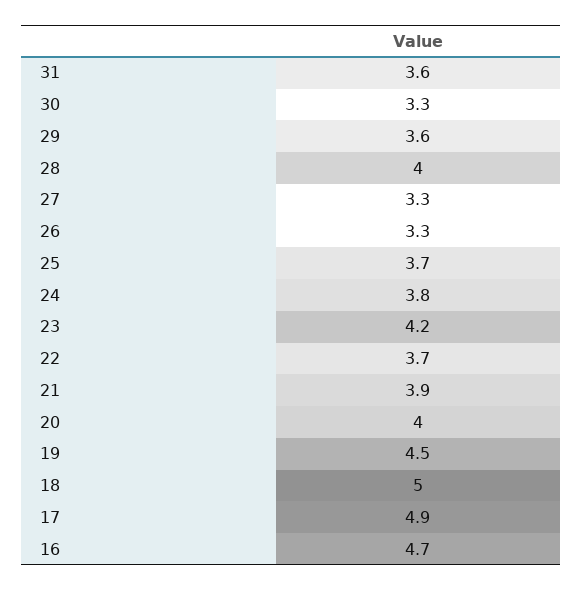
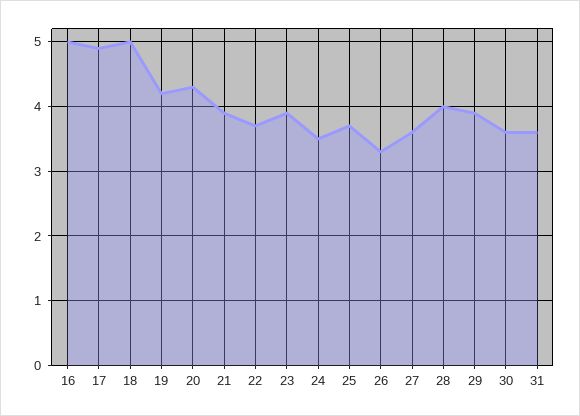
30: 3.3 -> 3.6
29: 3.6 -> 3.9
27: 3.3 -> 3.6
24: 3.8 -> 3.5
23: 4.2 -> 3.9
20: 4 -> 4.3
19: 4.5 -> 4.2
16: 4.7 -> 5

